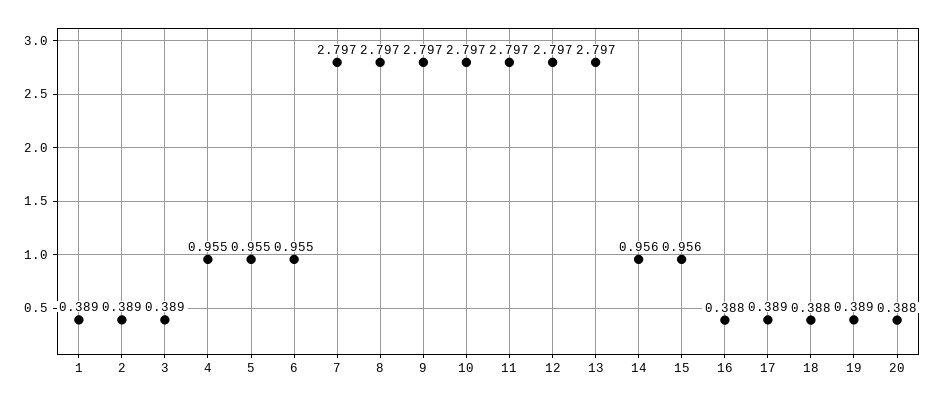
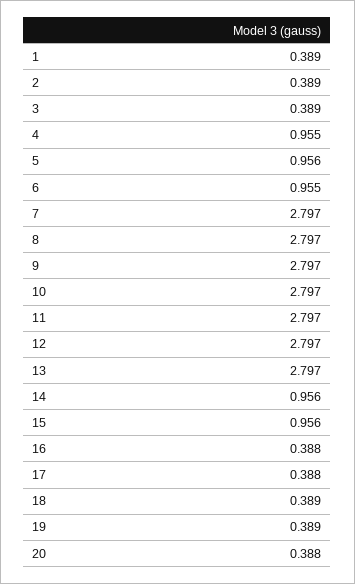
5: 0.955 -> 0.956
17: 0.389 -> 0.388
18: 0.388 -> 0.389

